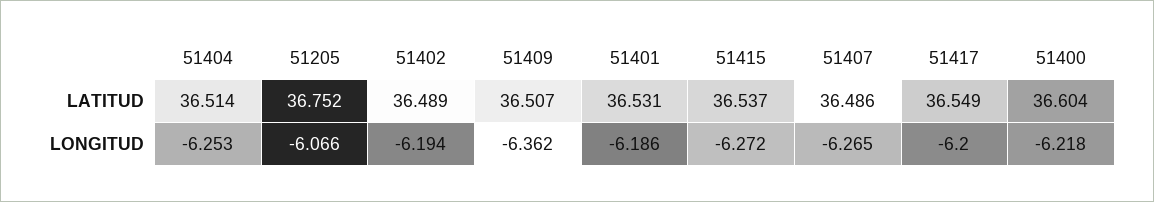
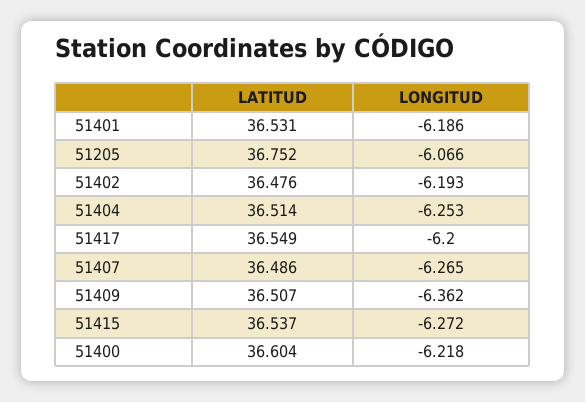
51402, LATITUD: 36.489 -> 36.476
51402, LONGITUD: -6.194 -> -6.193

